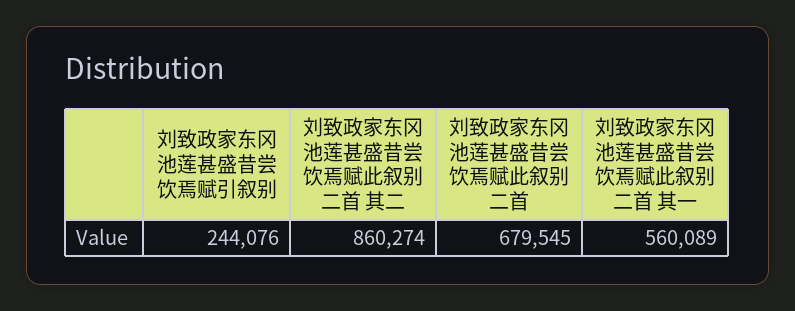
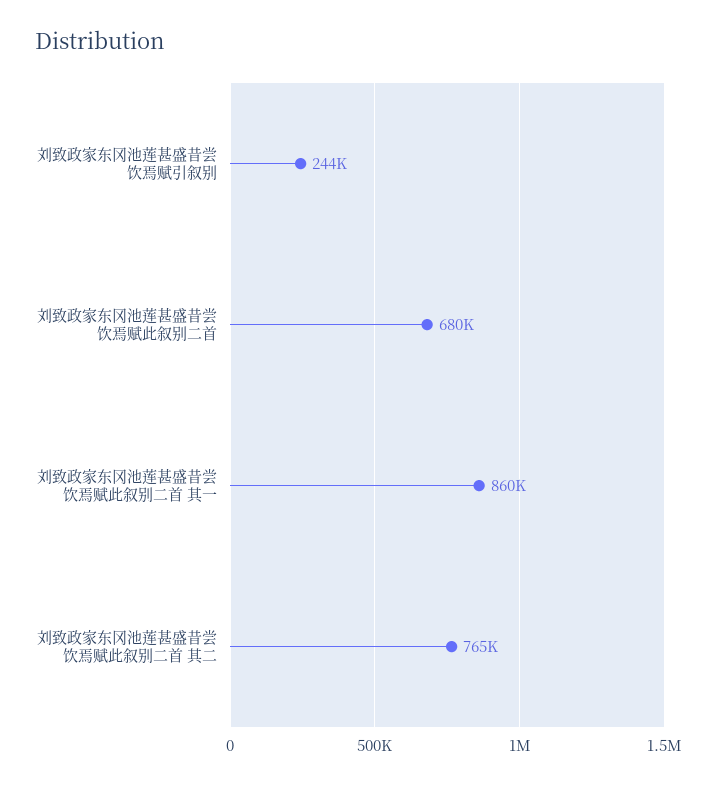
刘致政家东冈池莲甚盛昔尝饮焉赋此叙别二首 其二: 860274 -> 765000
刘致政家东冈池莲甚盛昔尝饮焉赋此叙别二首 其一: 560089 -> 860000

